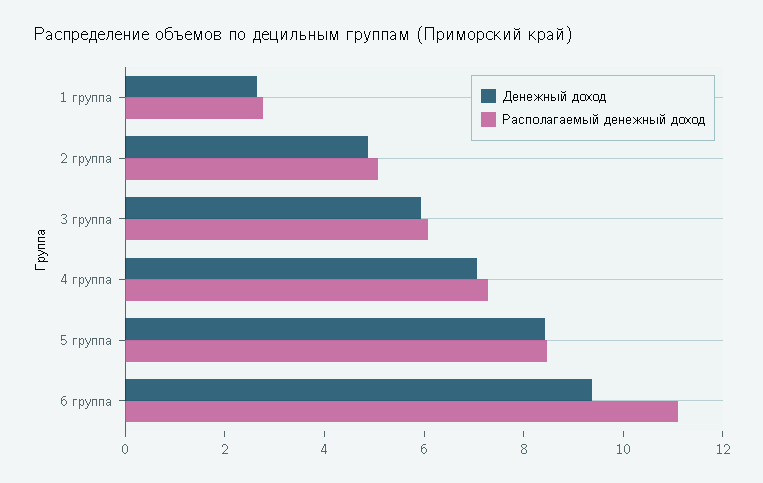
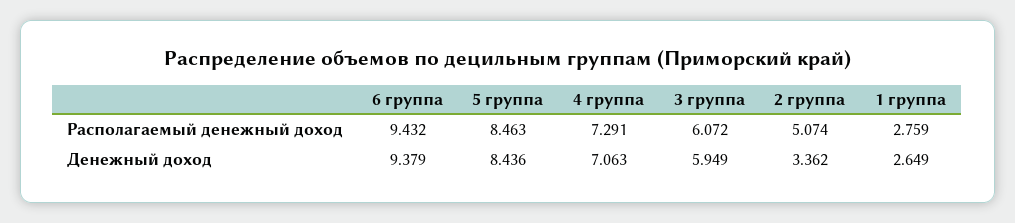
Денежный доход, 2 группа: 5 -> 3.362
Располагаемый денежный доход, 6 группа: 11 -> 9.432

